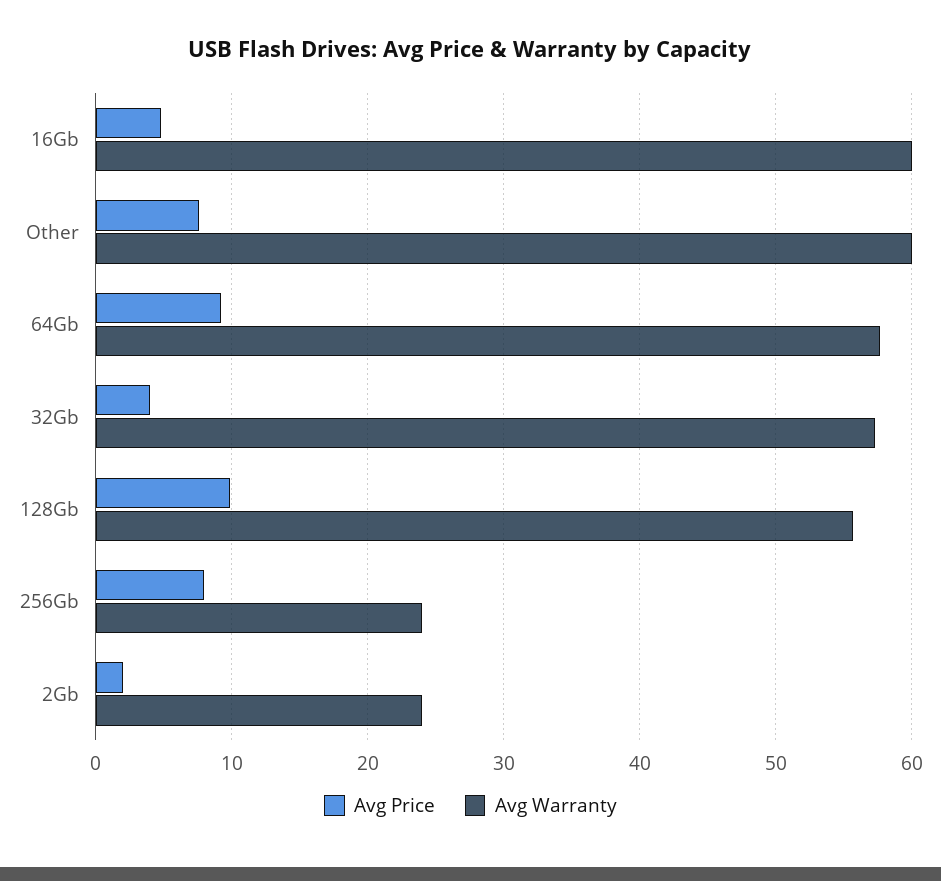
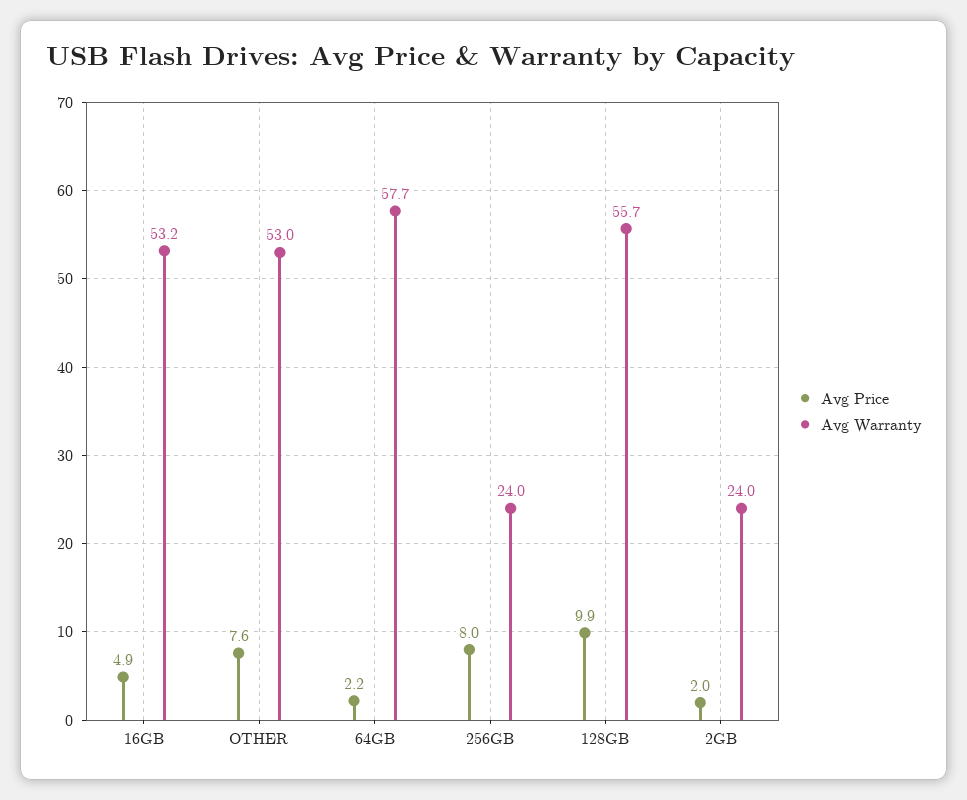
Avg Warranty, 16Gb: 60 -> 53.2
Avg Warranty, Other: 60 -> 53
Avg Price, 64Gb: 9 -> 2.2
Avg Price, 32Gb: 4 -> none
Avg Warranty, 32Gb: 57 -> none

